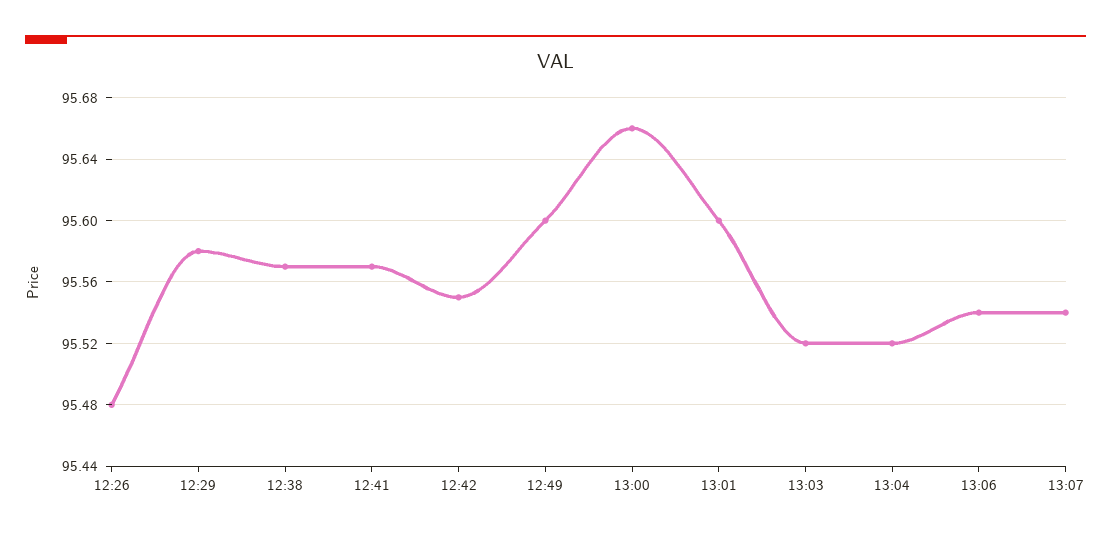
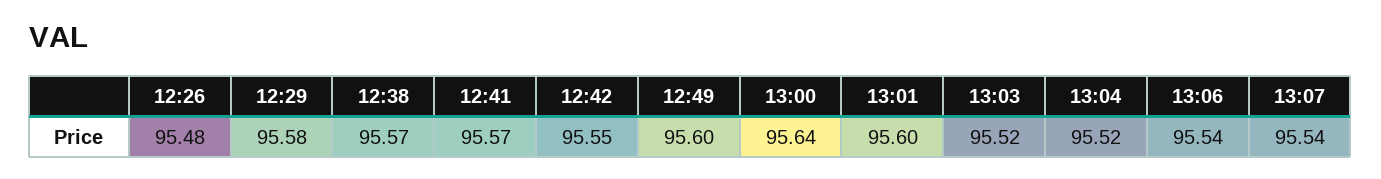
13:00: 95.66 -> 95.64

